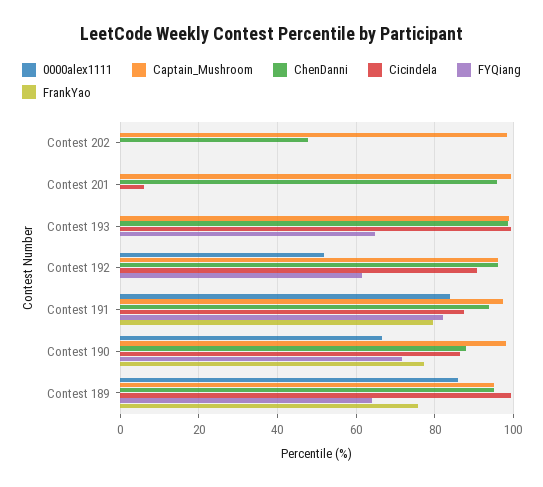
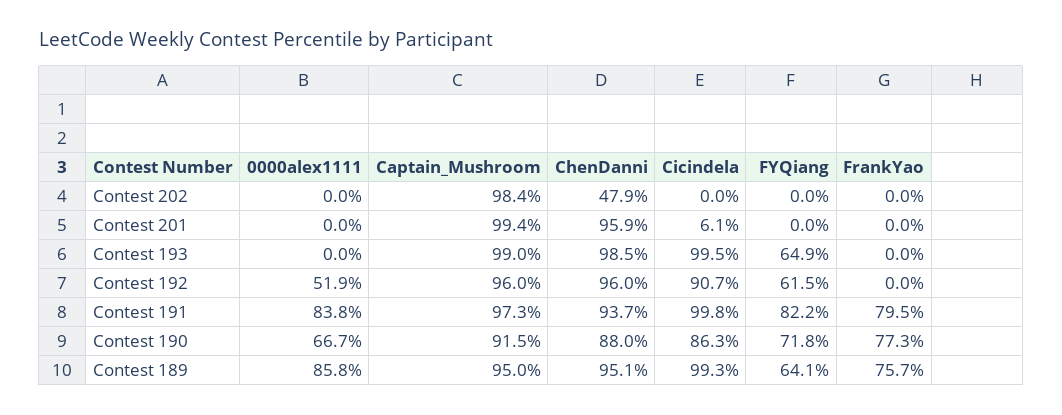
Cicindela, Contest 191: 88 -> 99.8
Captain_Mushroom, Contest 190: 98 -> 91.5

